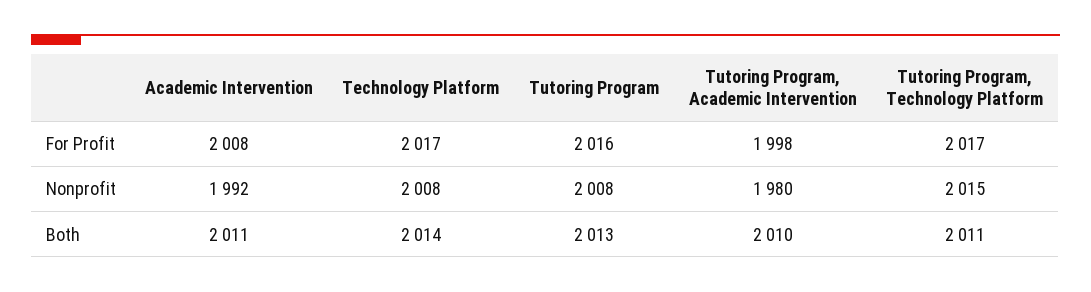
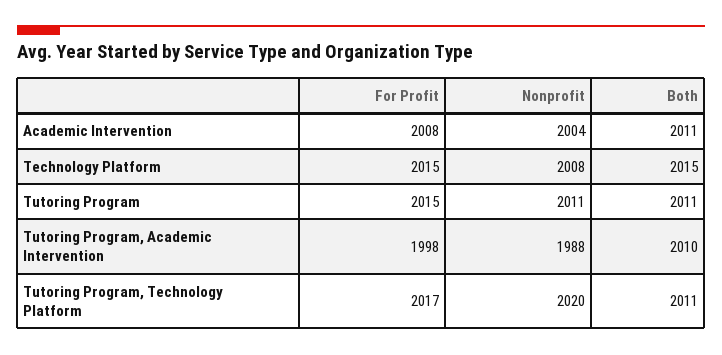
Technology Platform, For Profit: 2017 -> 2015
Tutoring Program, For Profit: 2016 -> 2015
Academic Intervention, Nonprofit: 1992 -> 2004
Tutoring Program, Nonprofit: 2008 -> 2011
Tutoring Program, Academic Intervention, Nonprofit: 1980 -> 1988
Tutoring Program, Technology Platform, Nonprofit: 2015 -> 2020
Technology Platform, Both: 2014 -> 2015
Tutoring Program, Both: 2013 -> 2011

